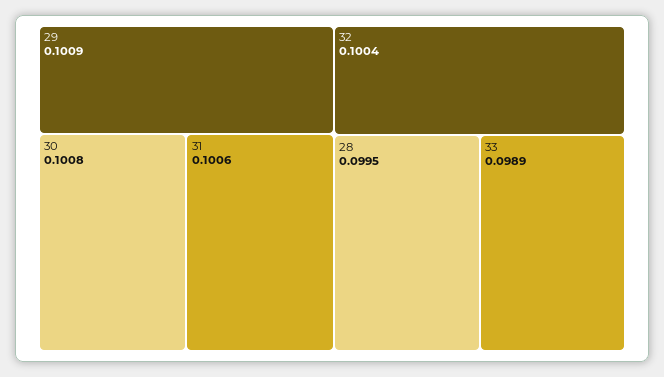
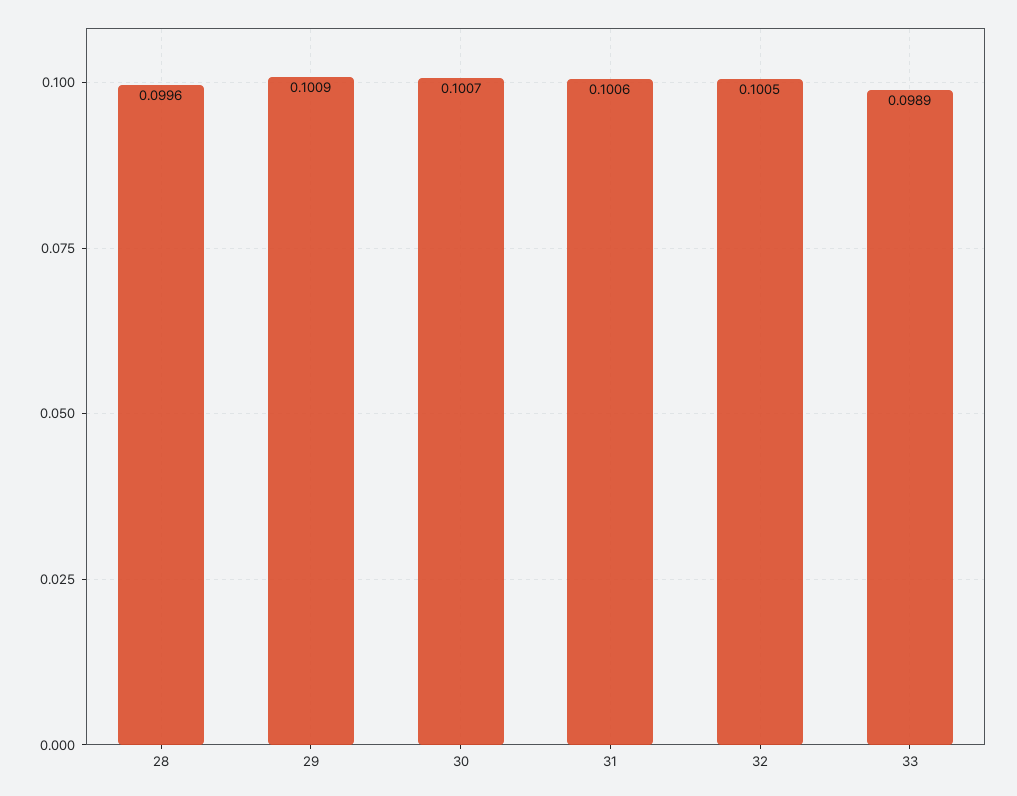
30: 0.1008 -> 0.1007
32: 0.1004 -> 0.1005
28: 0.0995 -> 0.0996

